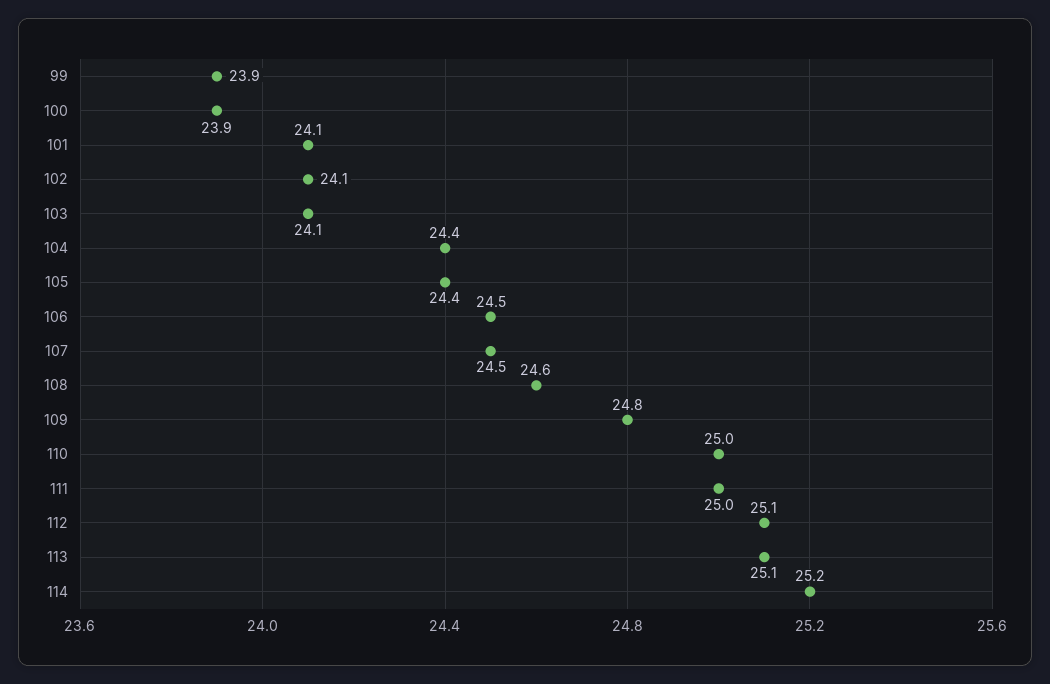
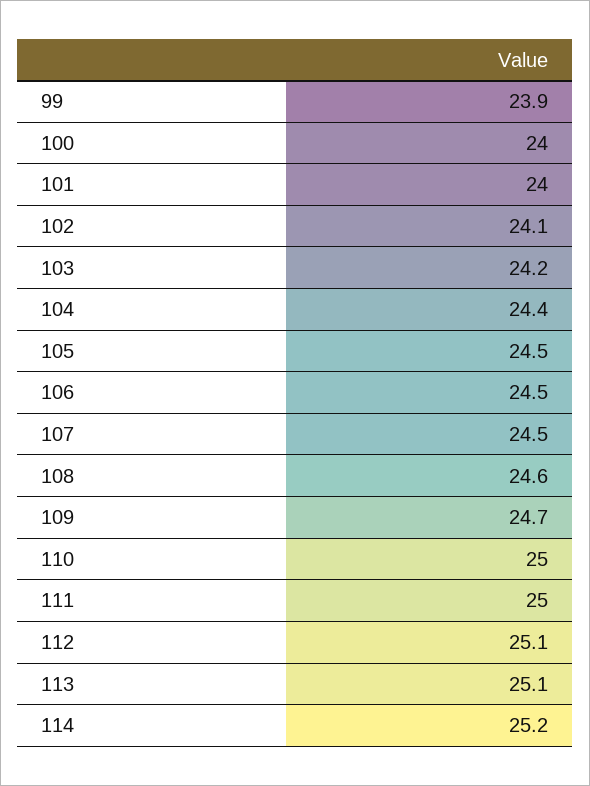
100: 23.9 -> 24
101: 24.1 -> 24
103: 24.1 -> 24.2
105: 24.4 -> 24.5
109: 24.8 -> 24.7

